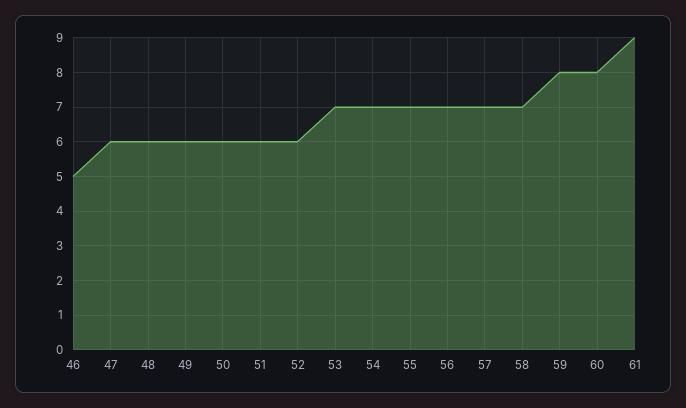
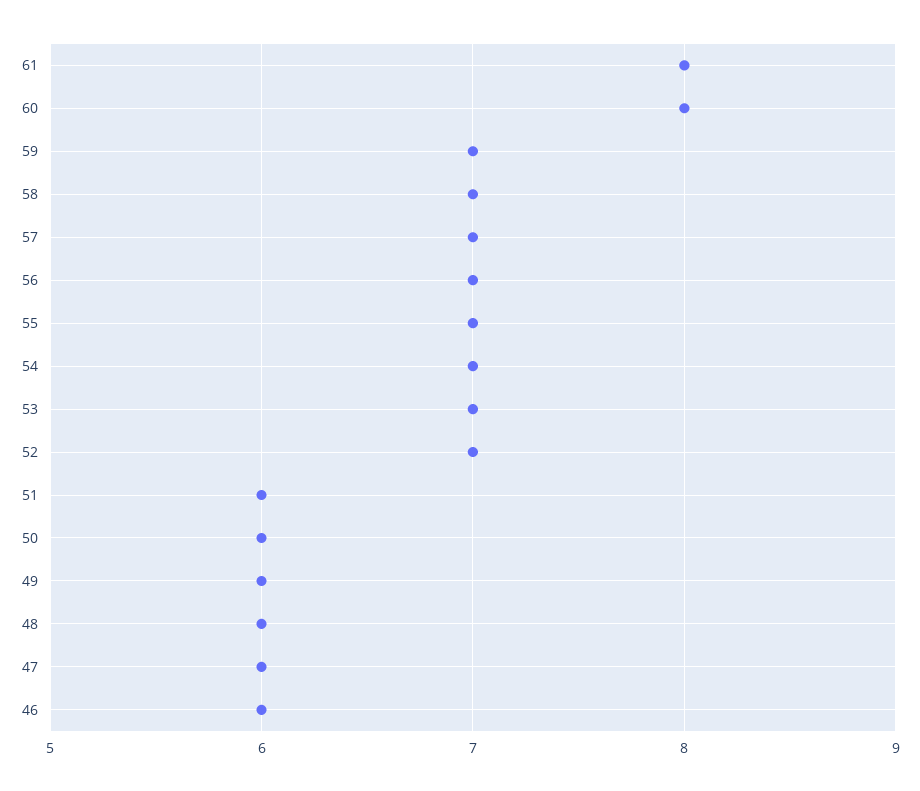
46: 5 -> 6
52: 6 -> 7
59: 8 -> 7
61: 9 -> 8

